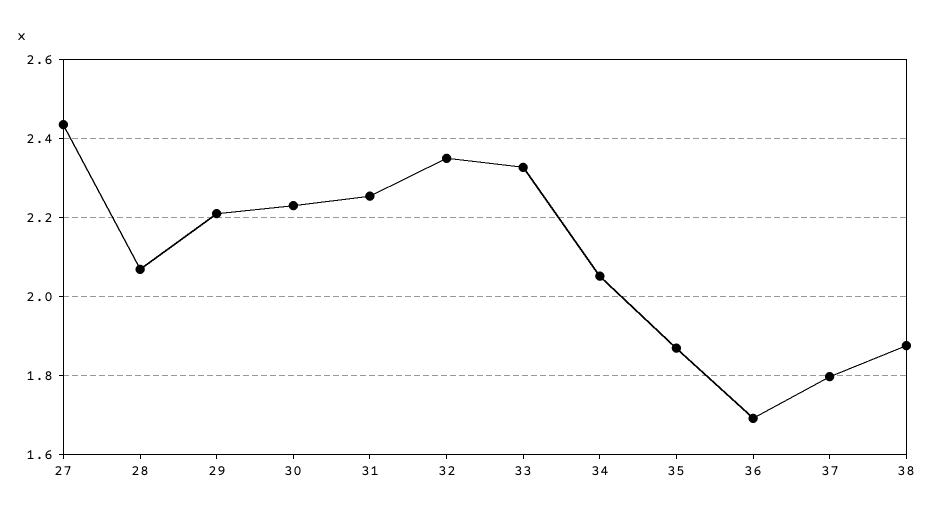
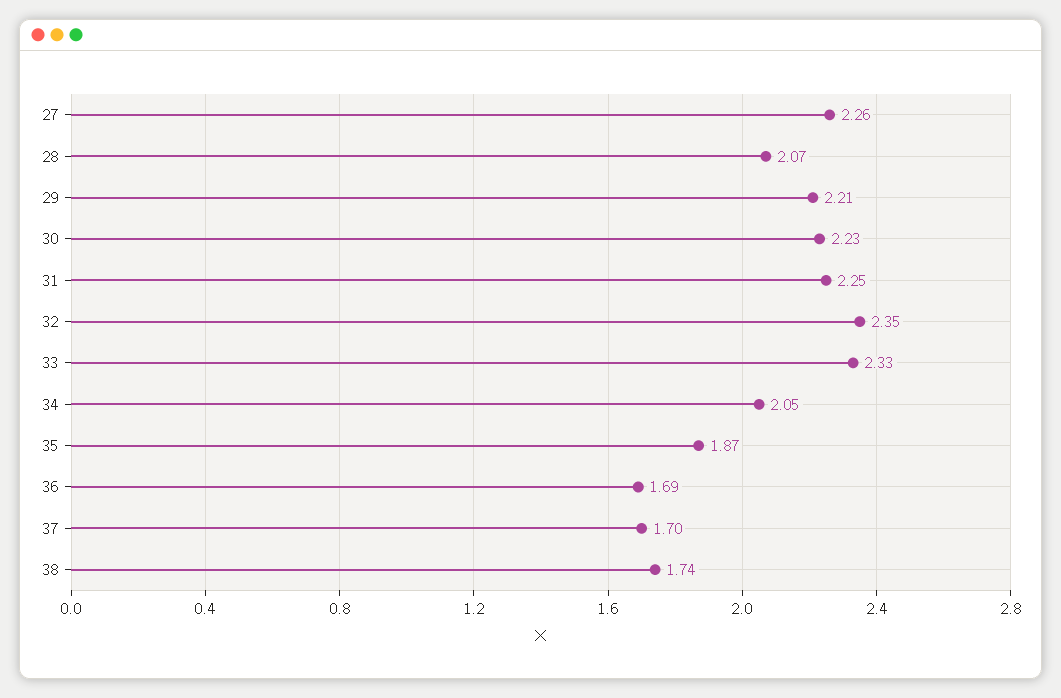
27: 2.44 -> 2.26
37: 1.8 -> 1.7
38: 1.88 -> 1.74

